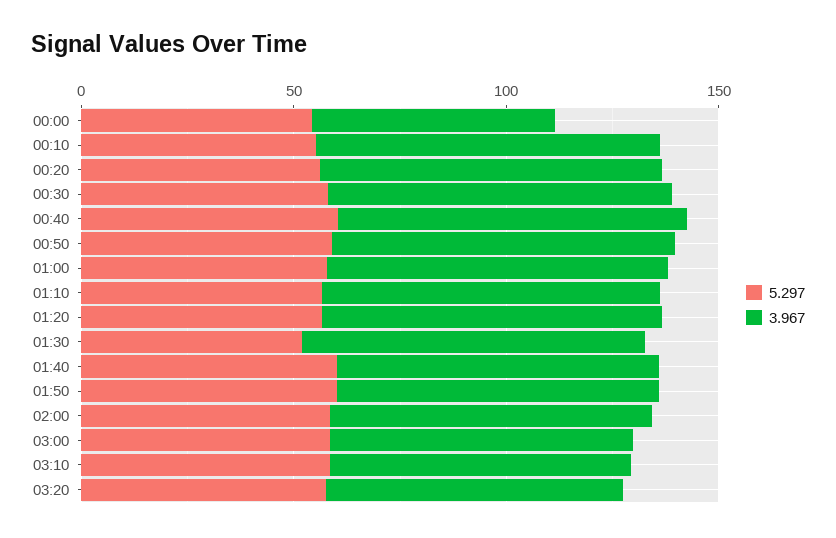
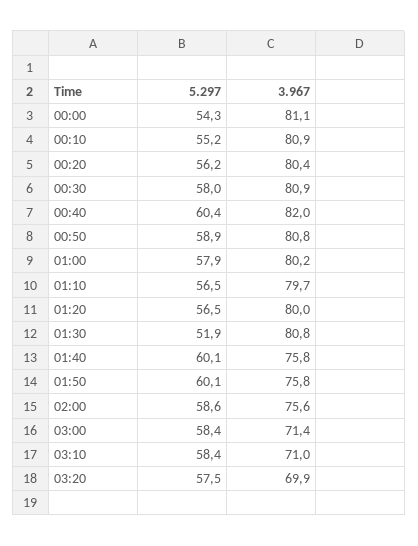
3.967, 00:00: 60 -> 81.1

